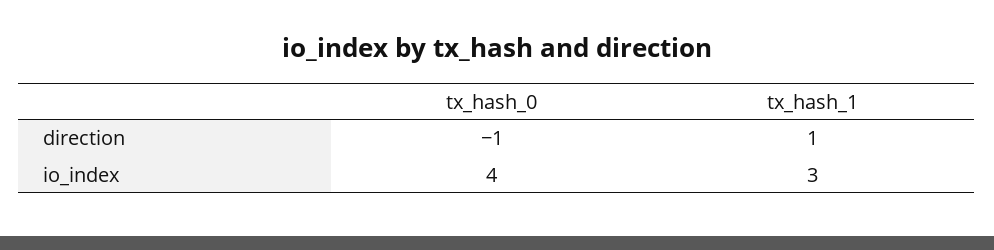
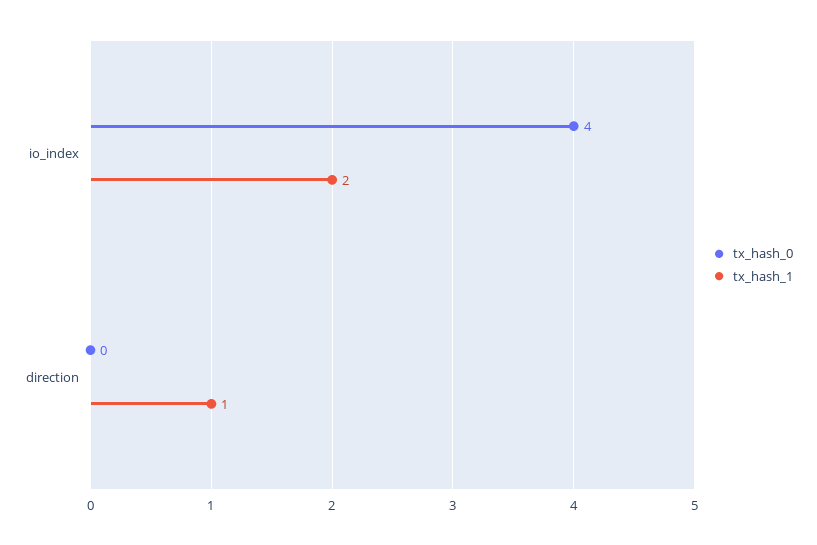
tx_hash_0, direction: -1 -> 0
tx_hash_1, io_index: 3 -> 2

